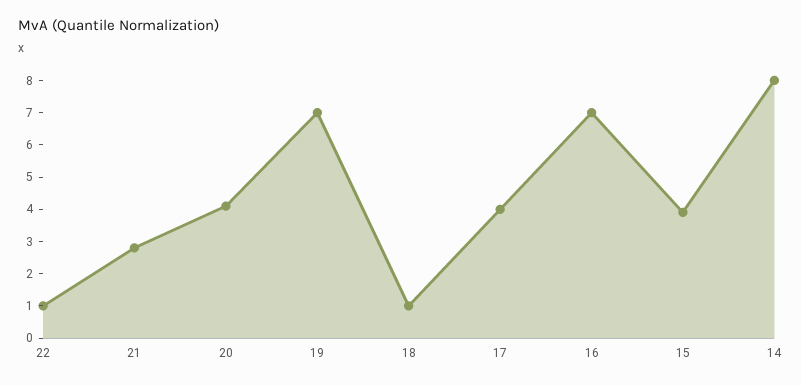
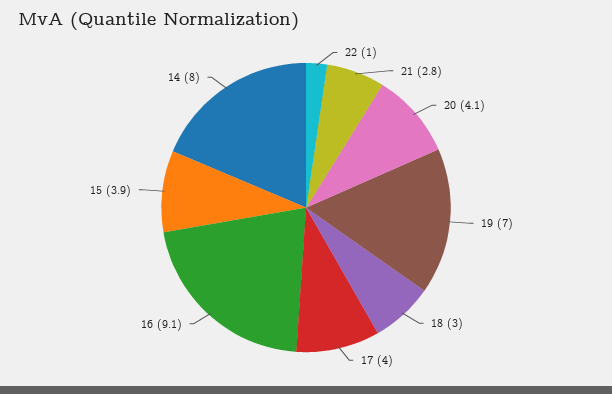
18: 1 -> 3
16: 7 -> 9.1

